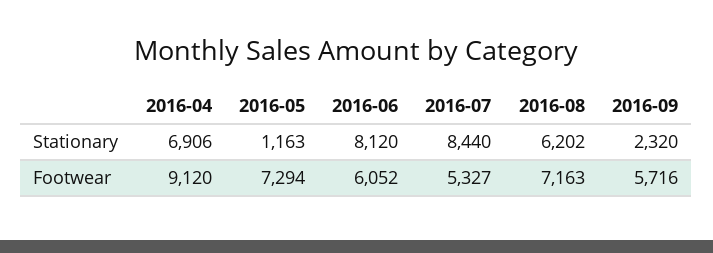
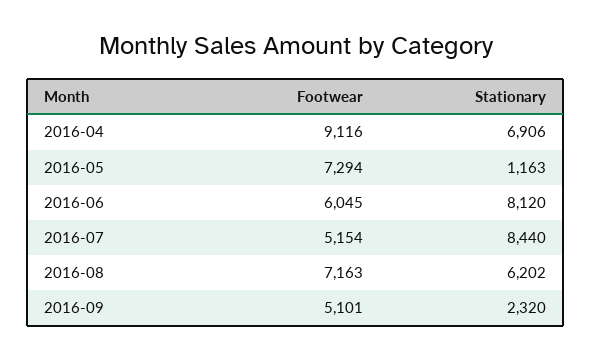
2016-04, Footwear: 9120 -> 9116
2016-06, Footwear: 6052 -> 6045
2016-07, Footwear: 5327 -> 5154
2016-09, Footwear: 5716 -> 5101

